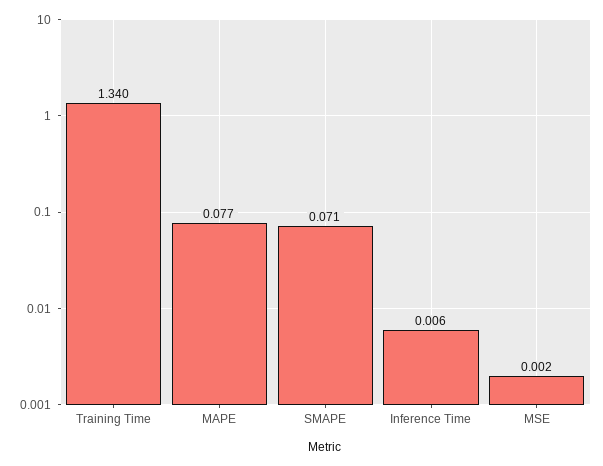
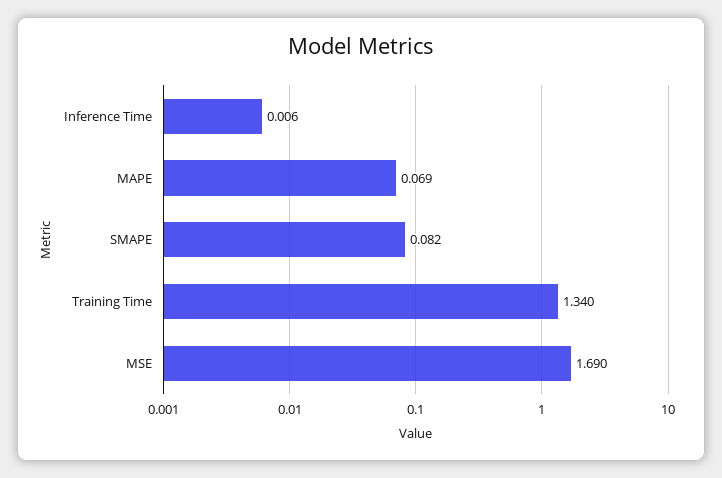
MAPE: 0.077 -> 0.069
SMAPE: 0.071 -> 0.082
MSE: 0.002 -> 1.69

